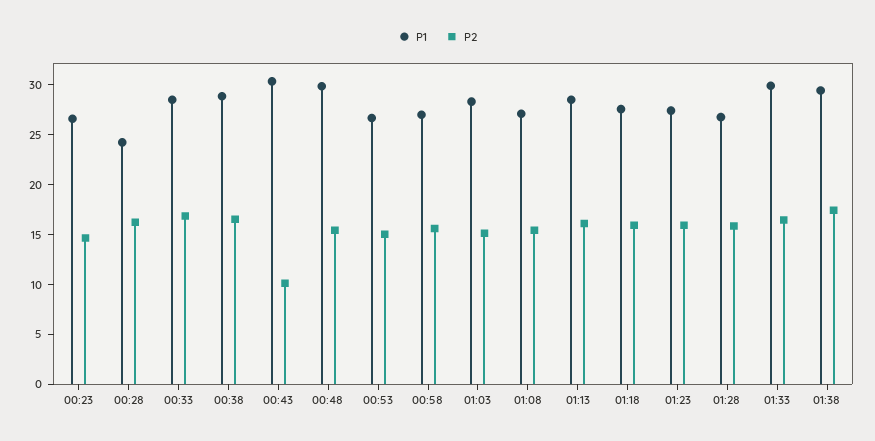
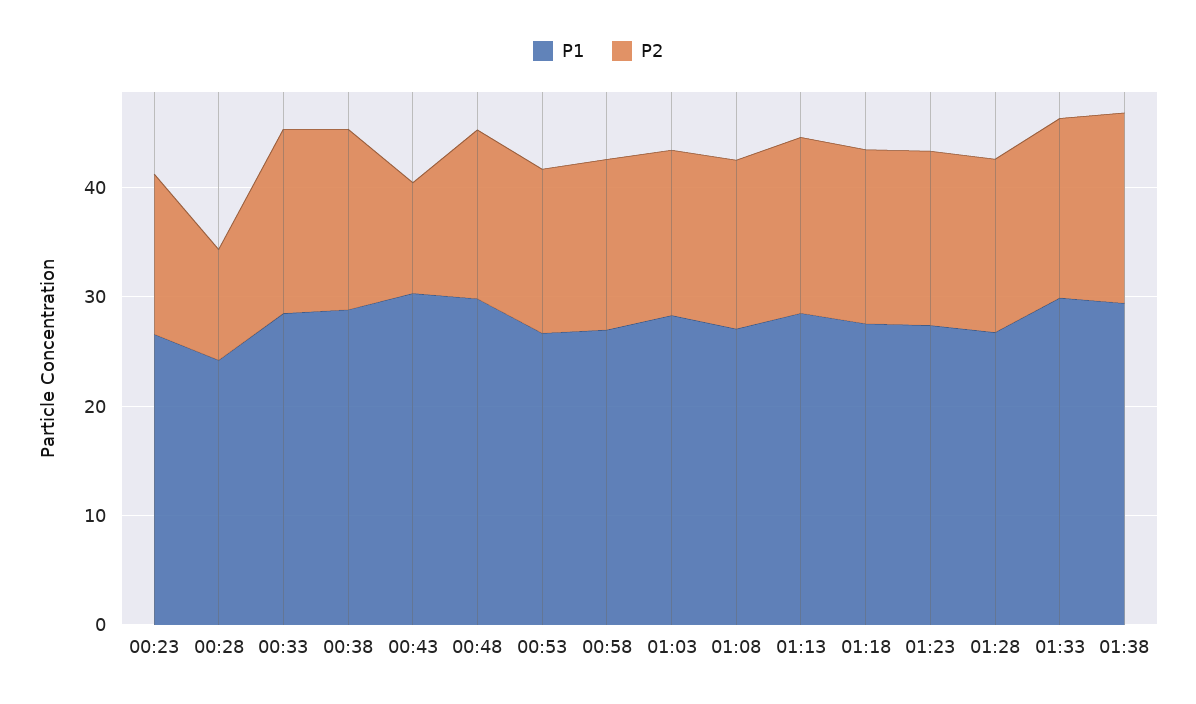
P2, 00:28: 16 -> 10

